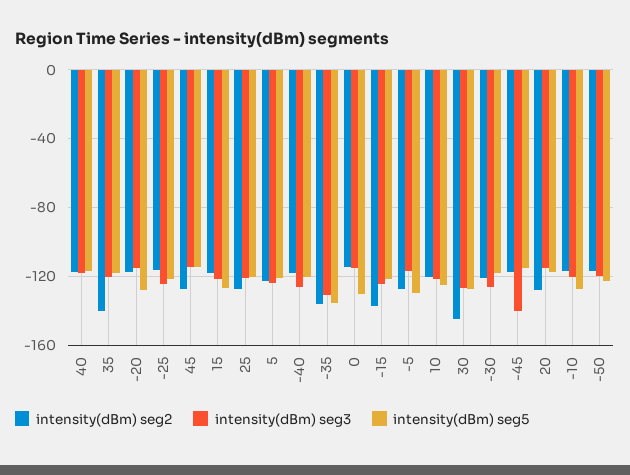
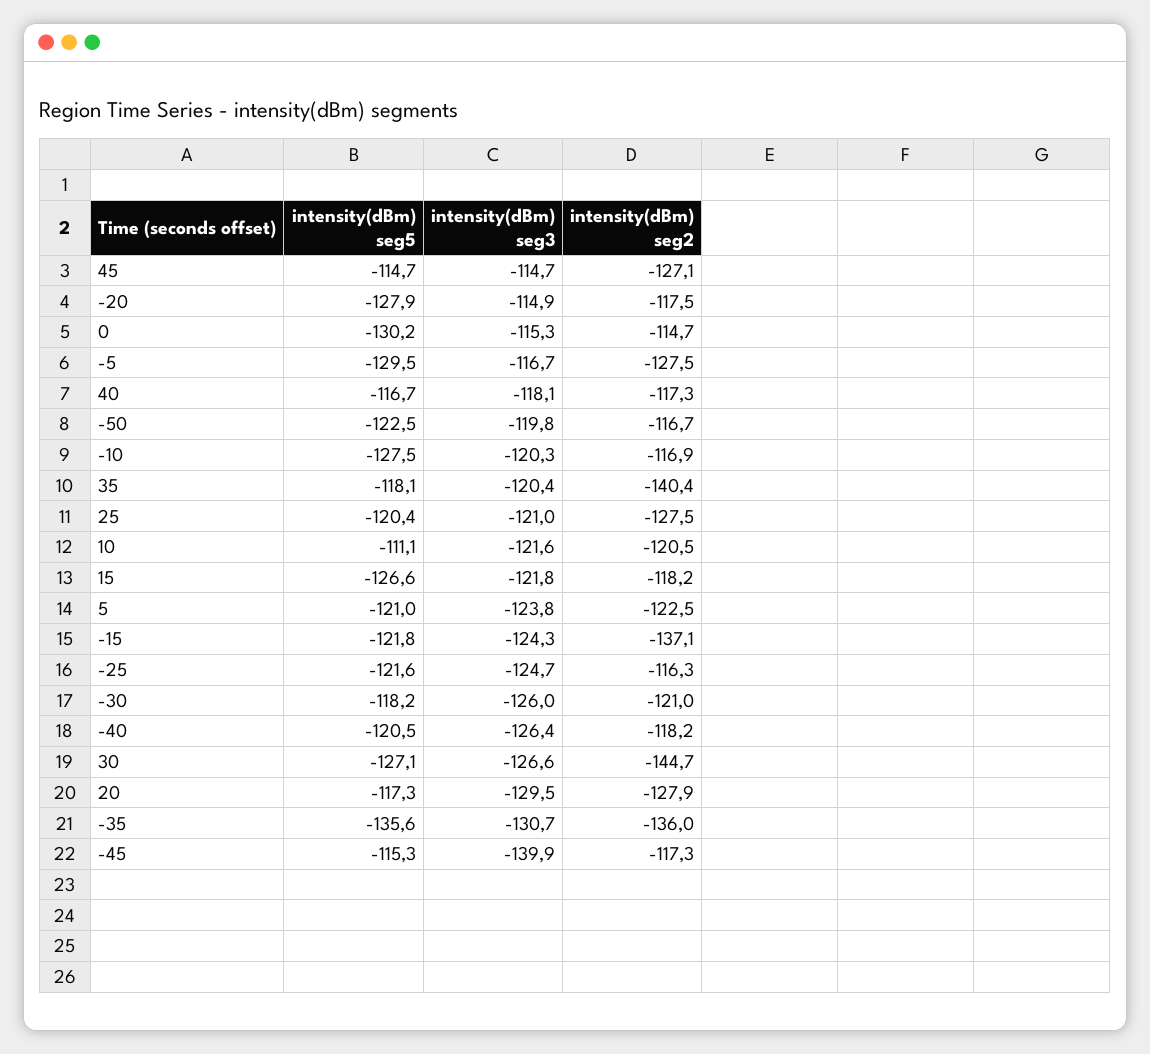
intensity(dBm) seg5, 10: -125 -> -111.1
intensity(dBm) seg3, 20: -115 -> -129.5

